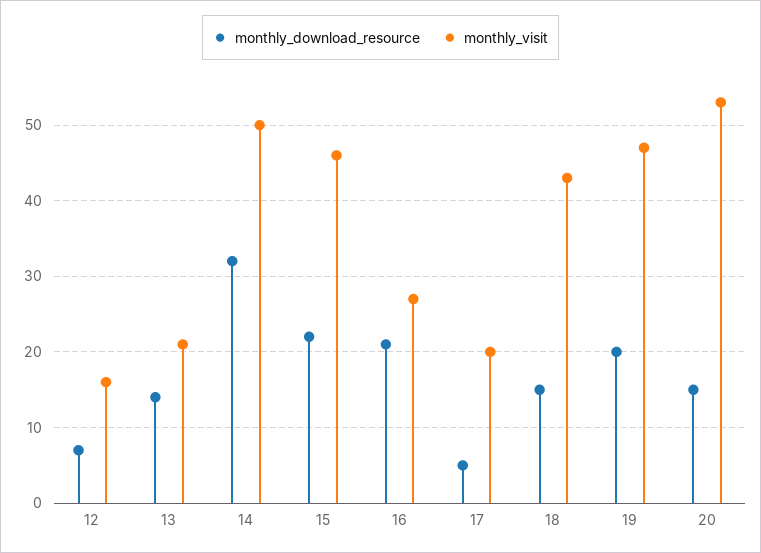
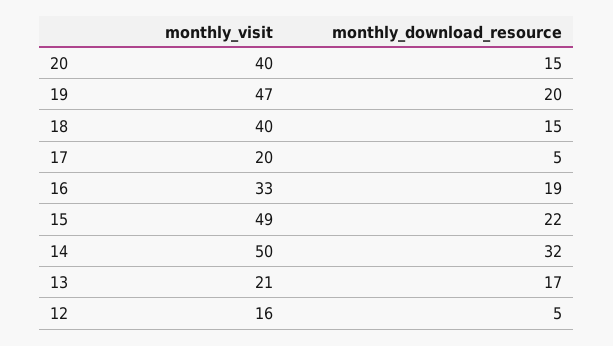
monthly_download_resource, 12: 7 -> 5
monthly_download_resource, 13: 14 -> 17
monthly_visit, 15: 46 -> 49
monthly_download_resource, 16: 21 -> 19
monthly_visit, 16: 27 -> 33
monthly_visit, 18: 43 -> 40
monthly_visit, 20: 53 -> 40

